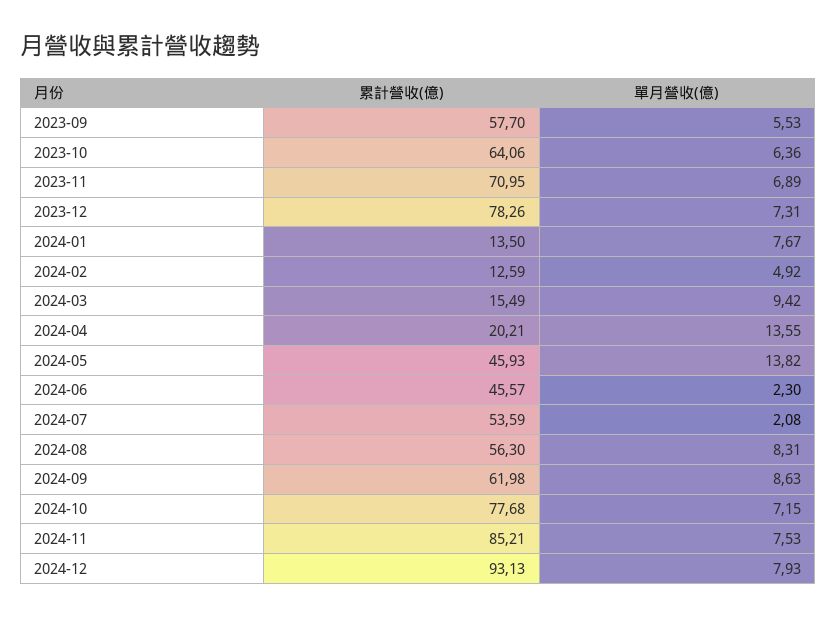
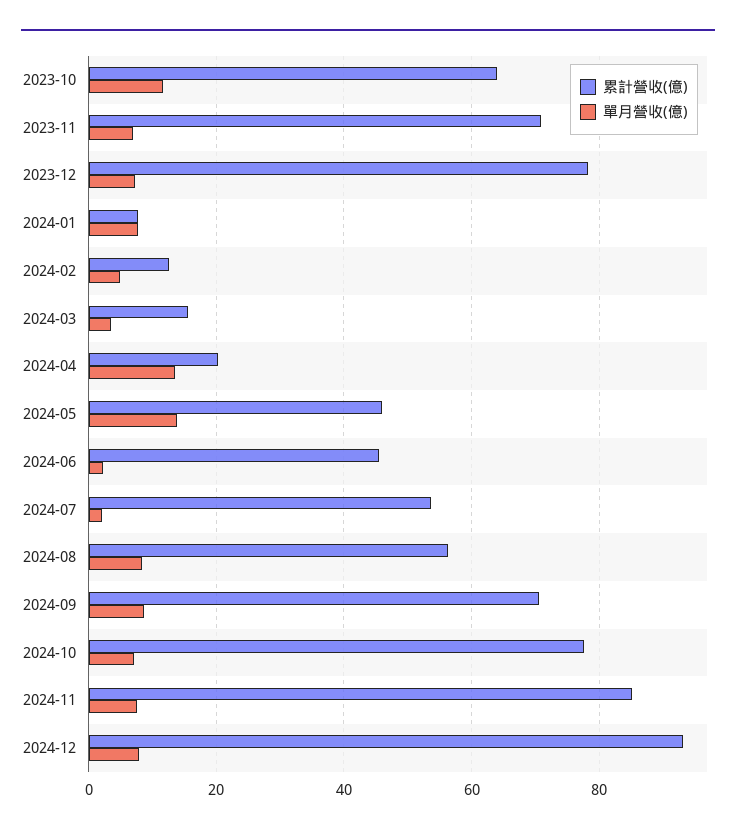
累計營收(億), 2023-09: 57.7 -> none
單月營收(億), 2023-09: 5.53 -> none
單月營收(億), 2023-10: 6.36 -> 12
累計營收(億), 2024-01: 13.5 -> 8
單月營收(億), 2024-03: 9.42 -> 4
累計營收(億), 2024-09: 61.98 -> 70

